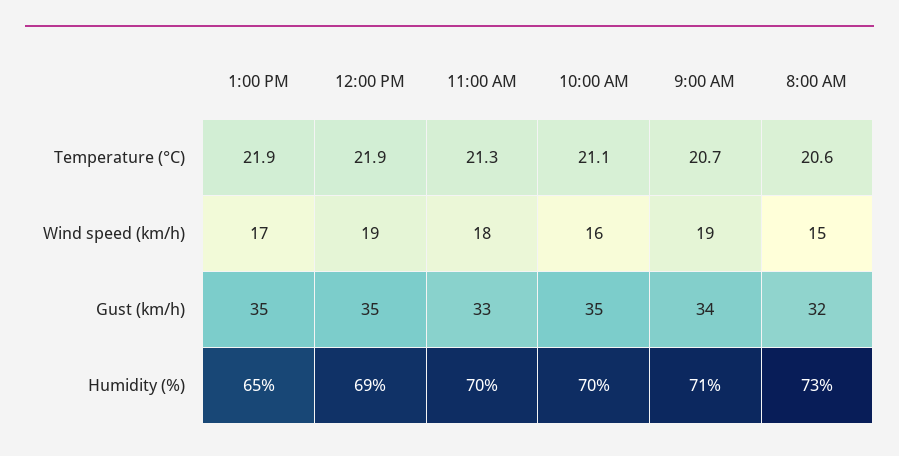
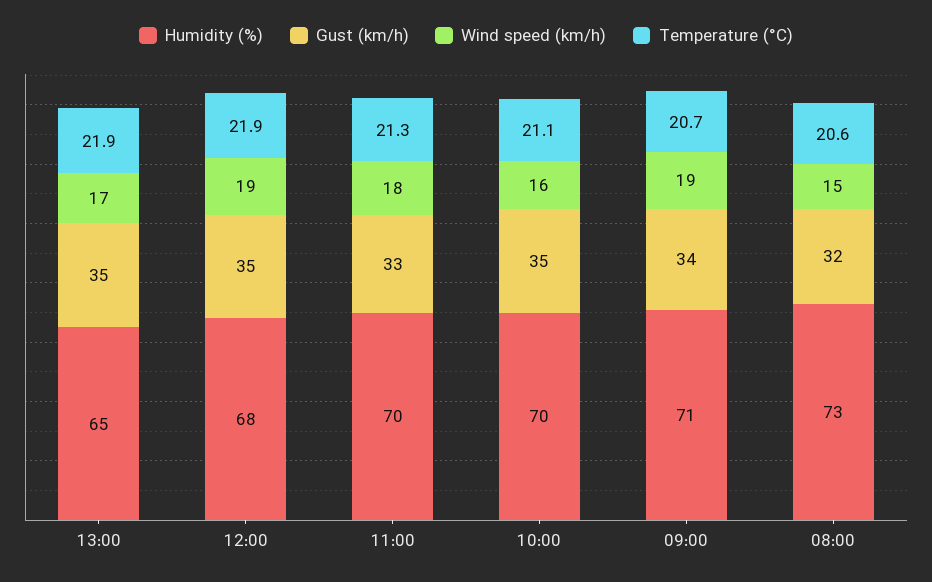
Humidity (%), 12:00 PM: 69 -> 68

